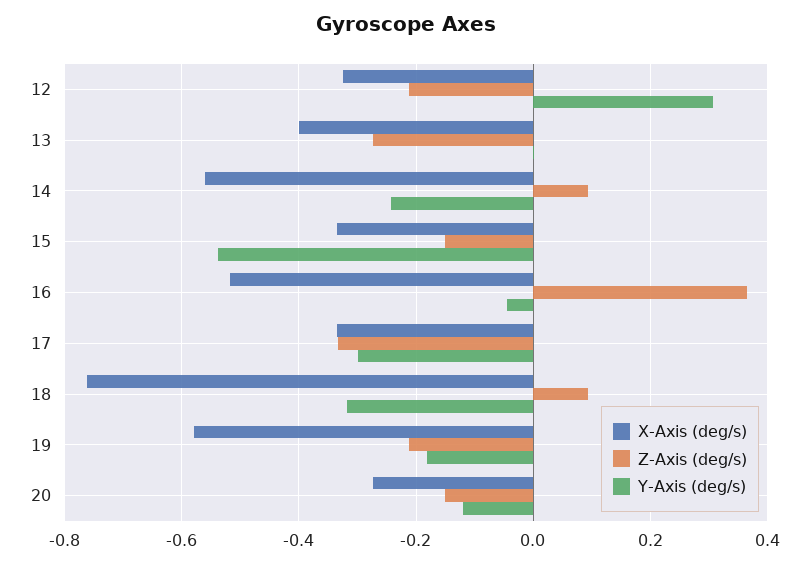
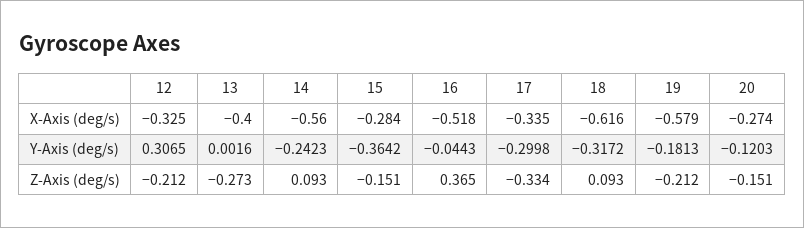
X-Axis (deg/s), 15: -0.34 -> -0.284
Y-Axis (deg/s), 15: -0.54 -> -0.3642
X-Axis (deg/s), 18: -0.76 -> -0.616

